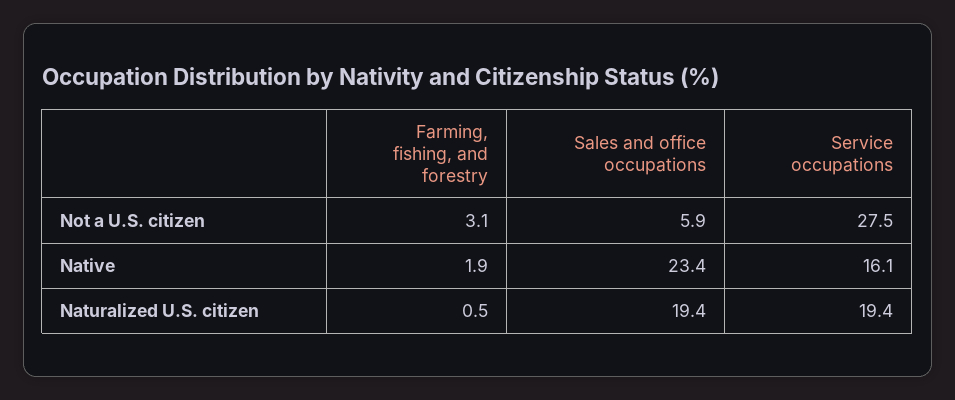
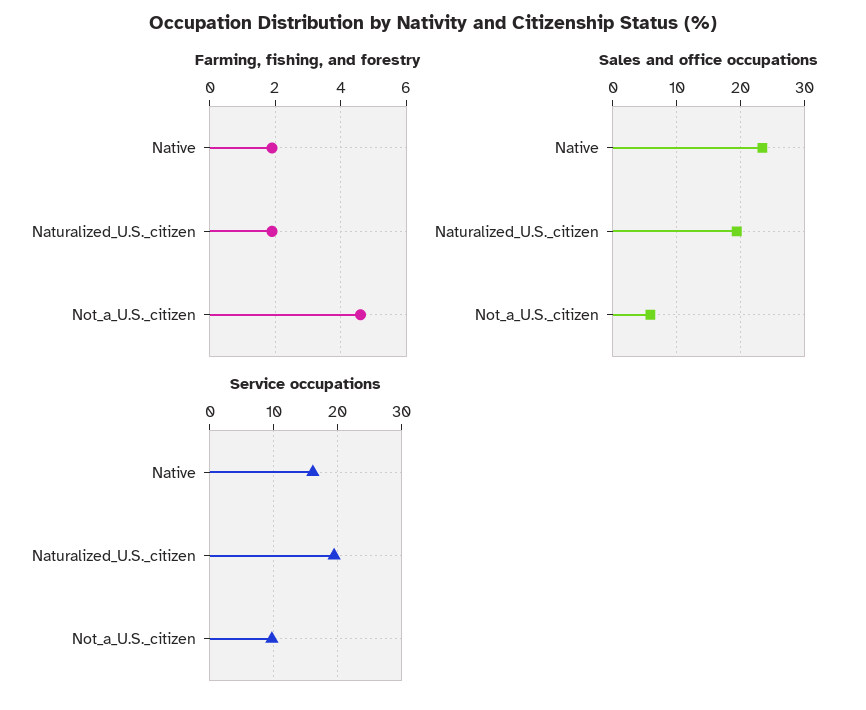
Farming, fishing, and forestry, Not a U.S. citizen: 3.1 -> 4.5
Service occupations, Not a U.S. citizen: 27.5 -> 10
Farming, fishing, and forestry, Naturalized U.S. citizen: 0.5 -> 2

